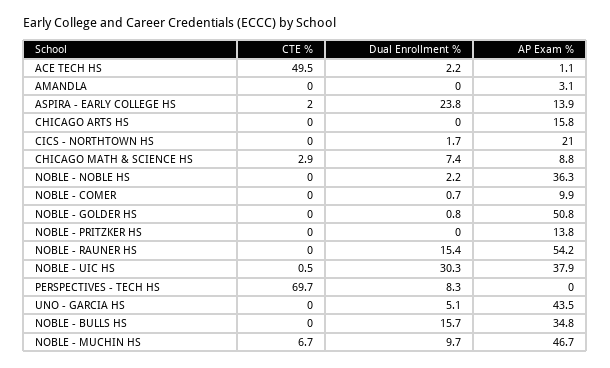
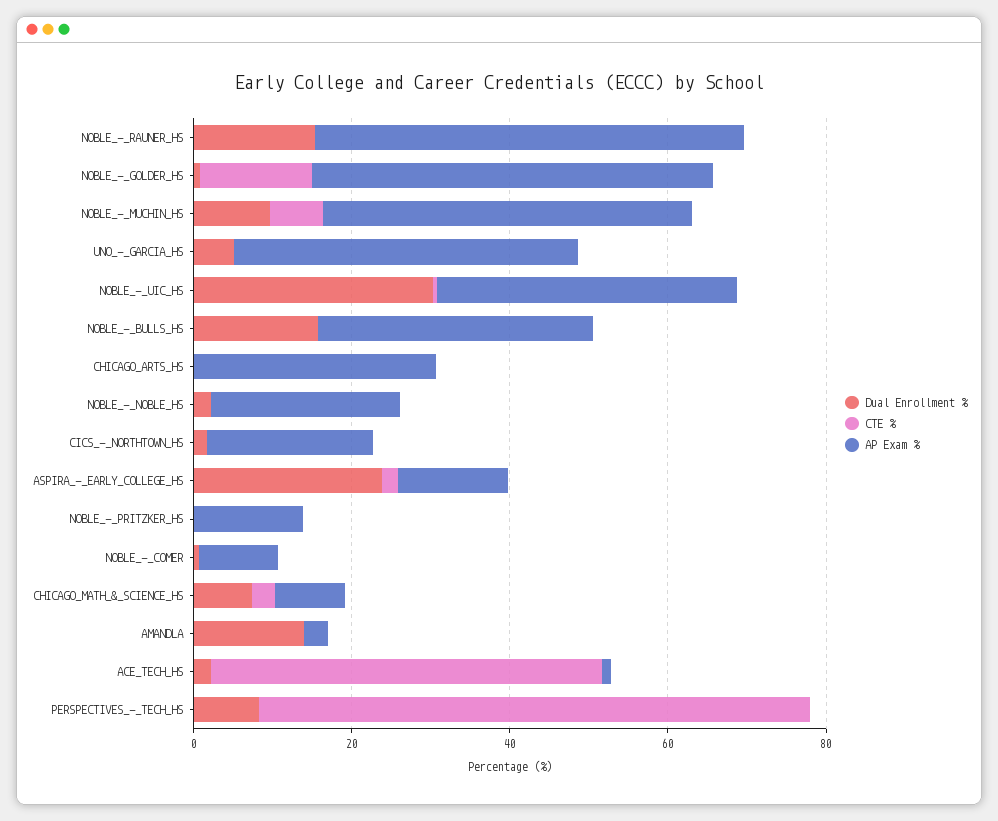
Dual Enrollment %, AMANDLA: 0 -> 15
AP Exam %, CHICAGO ARTS HS: 15.8 -> 30
AP Exam %, NOBLE - NOBLE HS: 36.3 -> 25
CTE %, NOBLE - GOLDER HS: 0 -> 15

